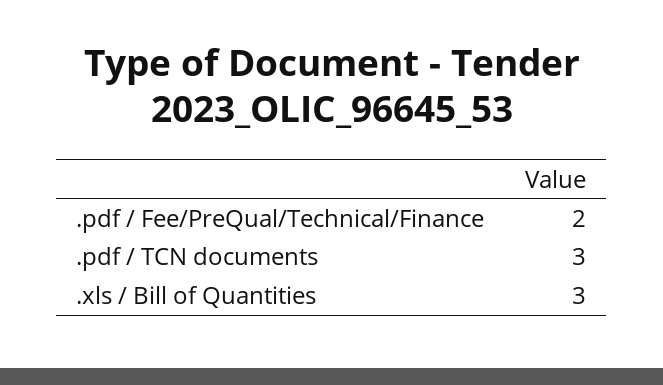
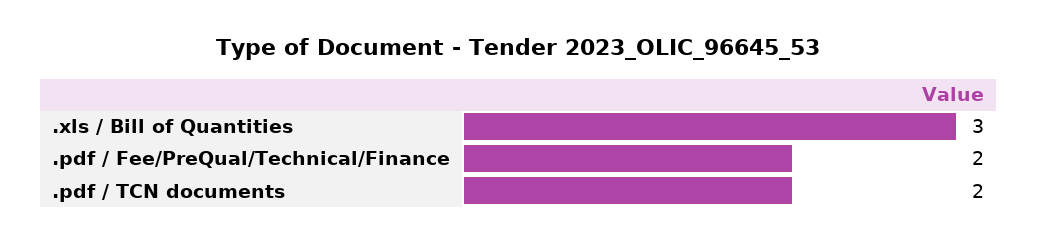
.pdf / TCN documents: 3 -> 2

